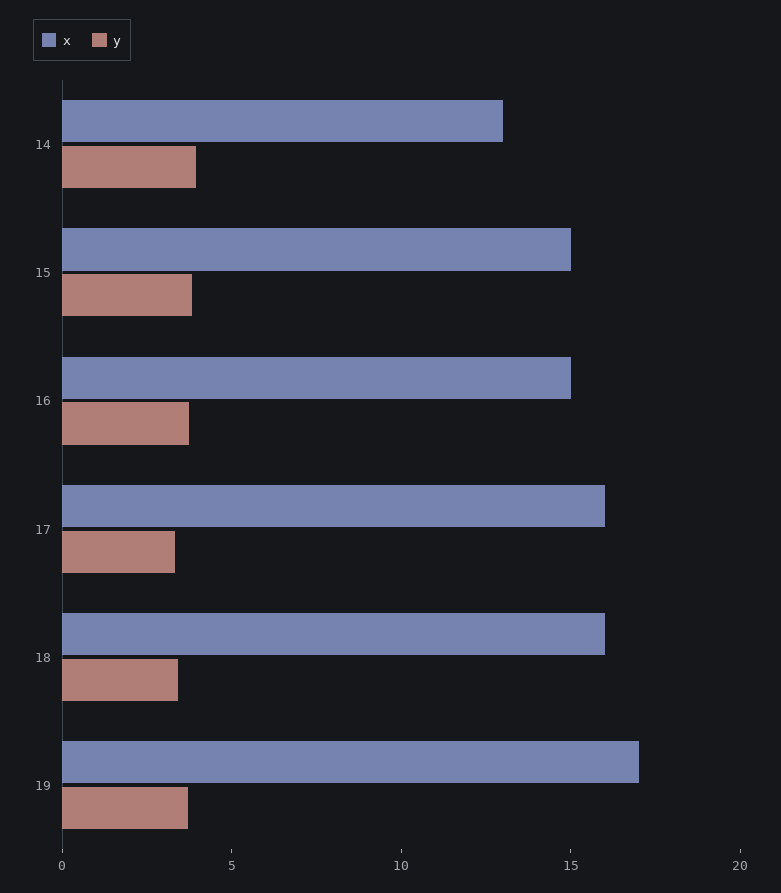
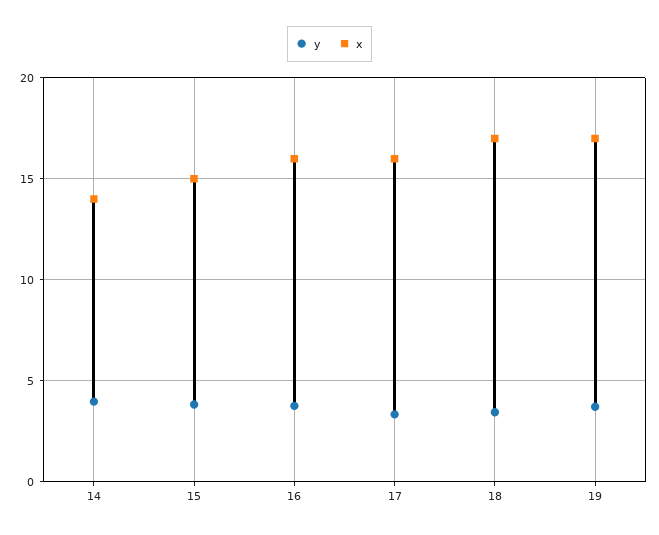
x, 14: 13 -> 14
x, 16: 15 -> 16
x, 18: 16 -> 17

